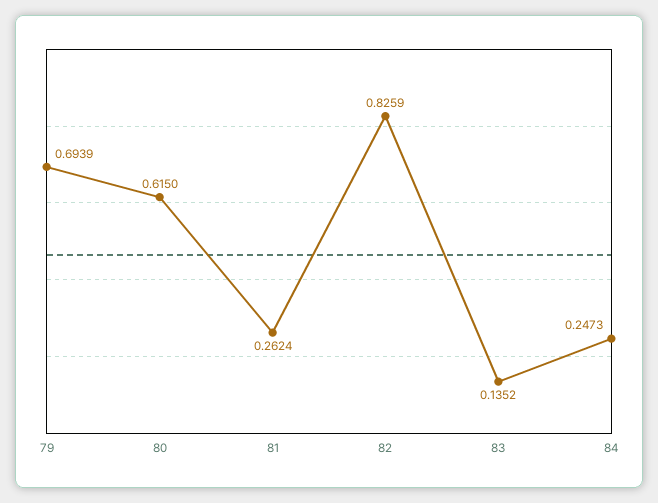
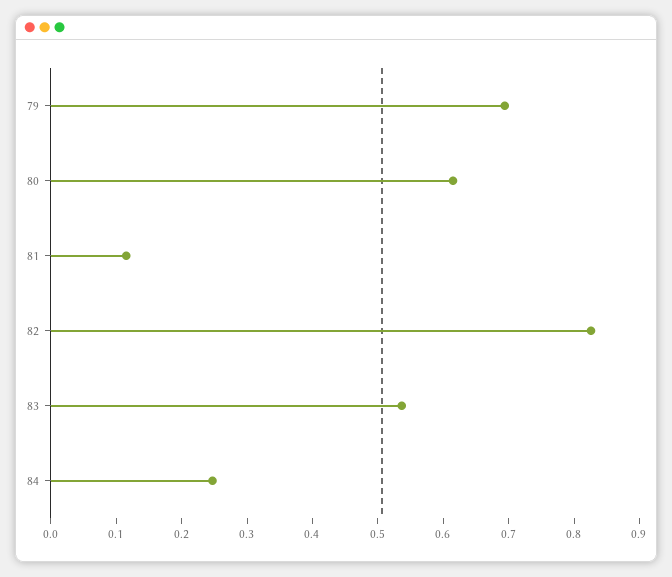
81: 0.2624 -> 0.12
83: 0.1352 -> 0.54

